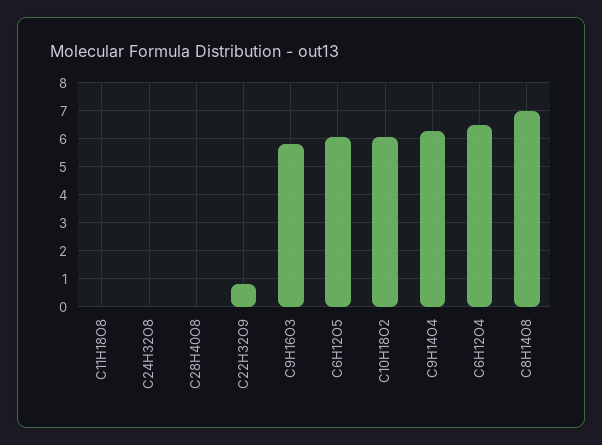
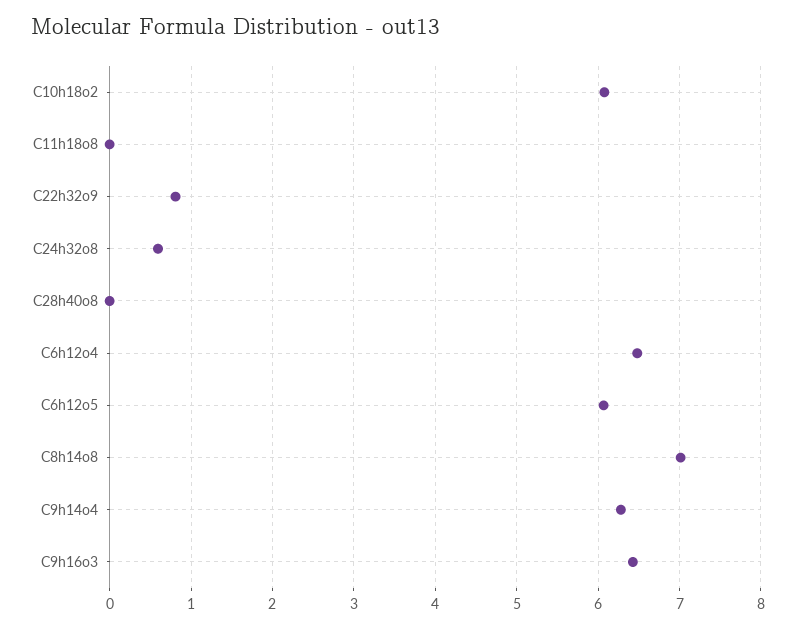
C24H32O8: 0 -> 0.6
C9H16O3: 5.75 -> 6.4

